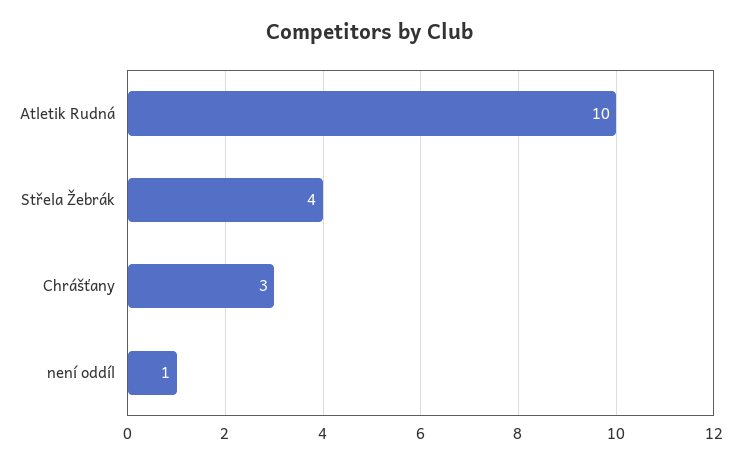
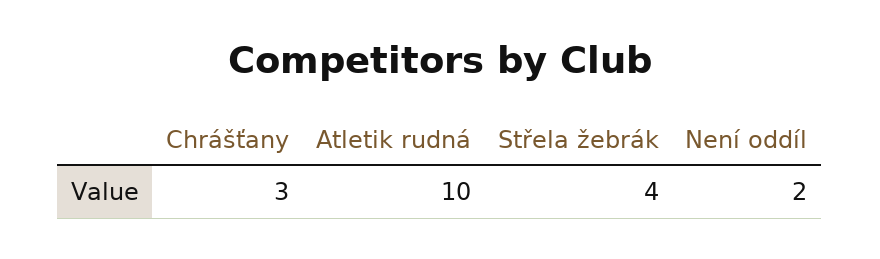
není oddíl: 1 -> 2

